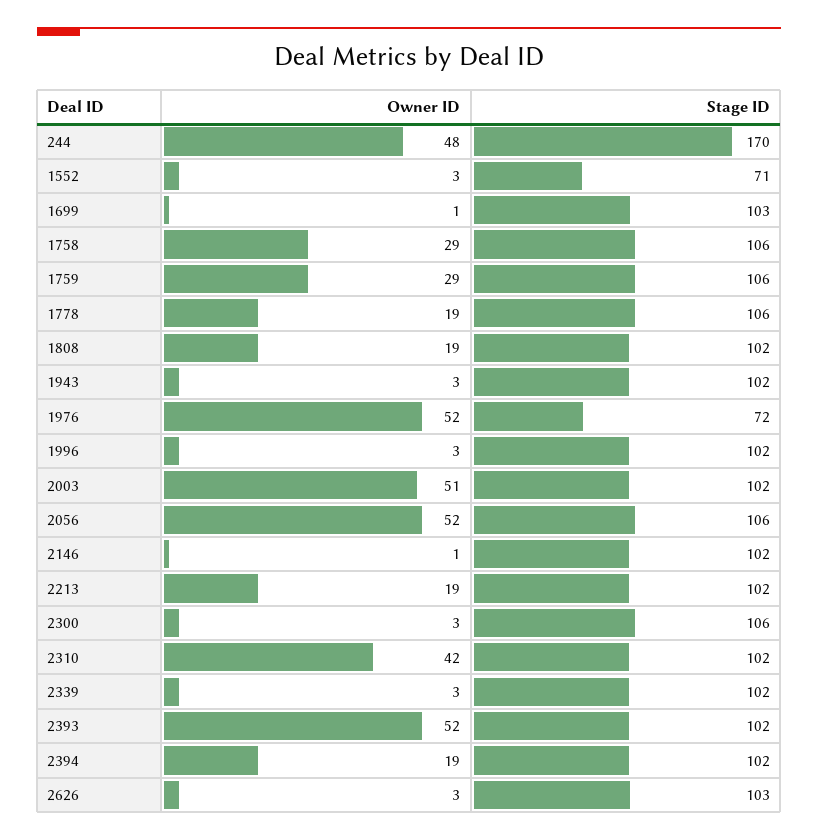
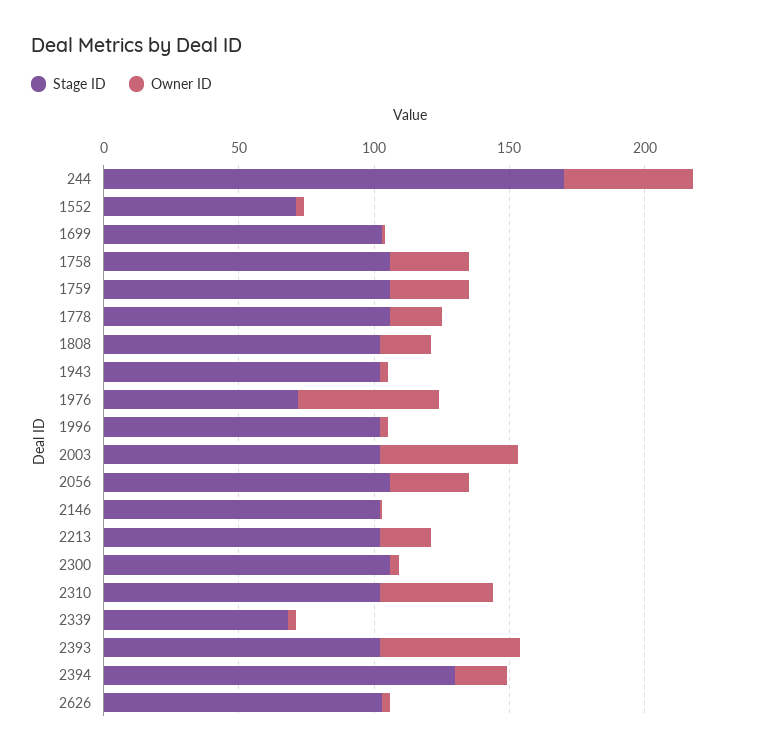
Owner ID, 2056: 52 -> 30
Stage ID, 2339: 102 -> 70
Stage ID, 2394: 102 -> 130

